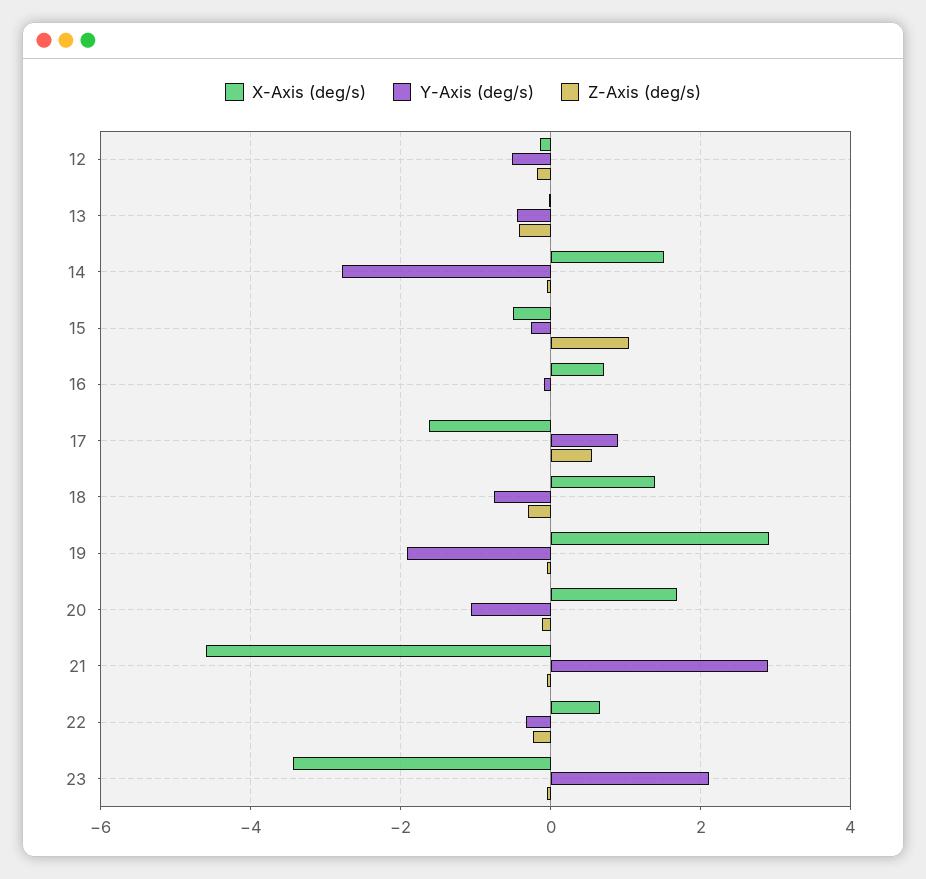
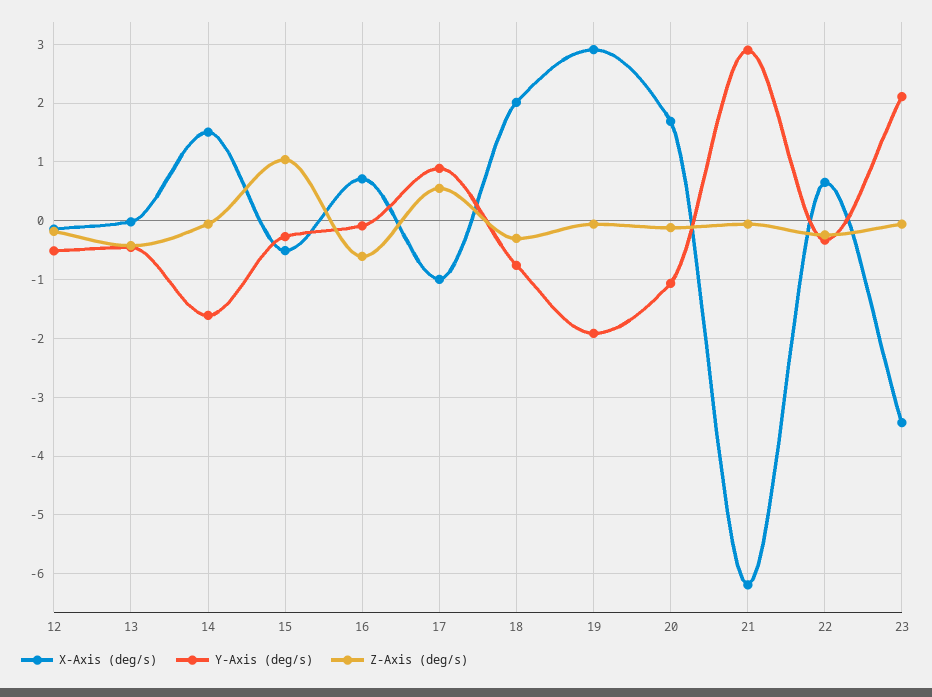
Y-Axis (deg/s), 14: -2.8 -> -1.6
Z-Axis (deg/s), 16: 0 -> -0.6
X-Axis (deg/s), 17: -1.6 -> -1
X-Axis (deg/s), 18: 1.4 -> 2
X-Axis (deg/s), 21: -4.6 -> -6.2

